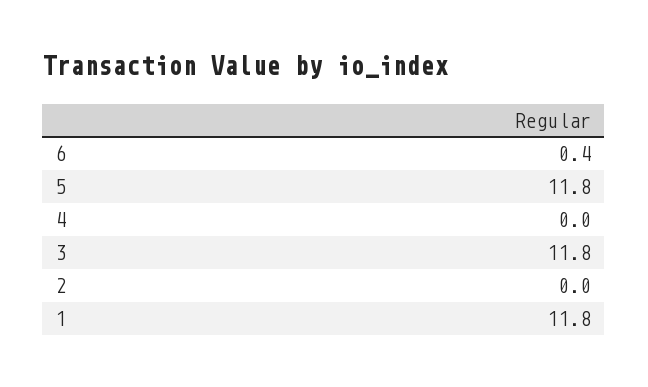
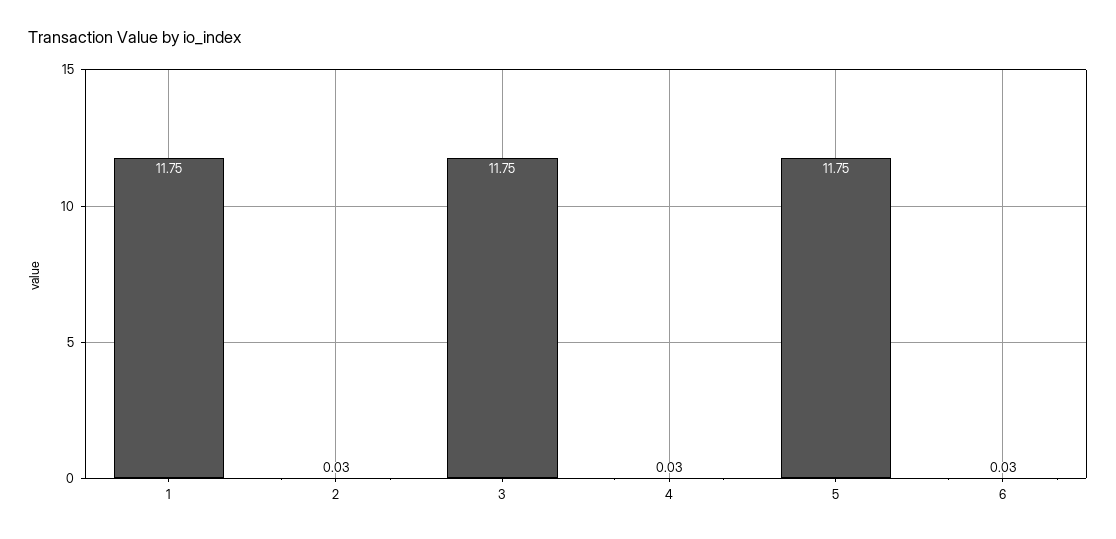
6: 0.4 -> 0.03

